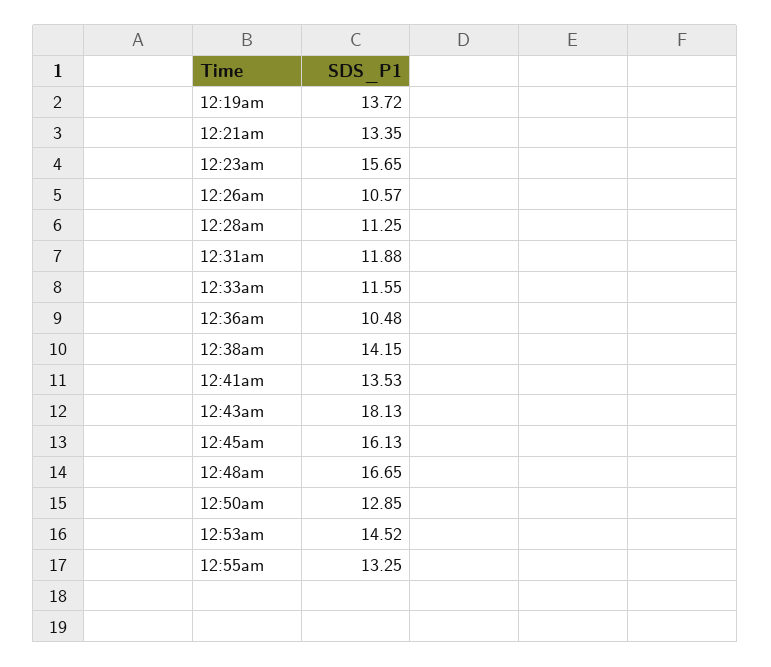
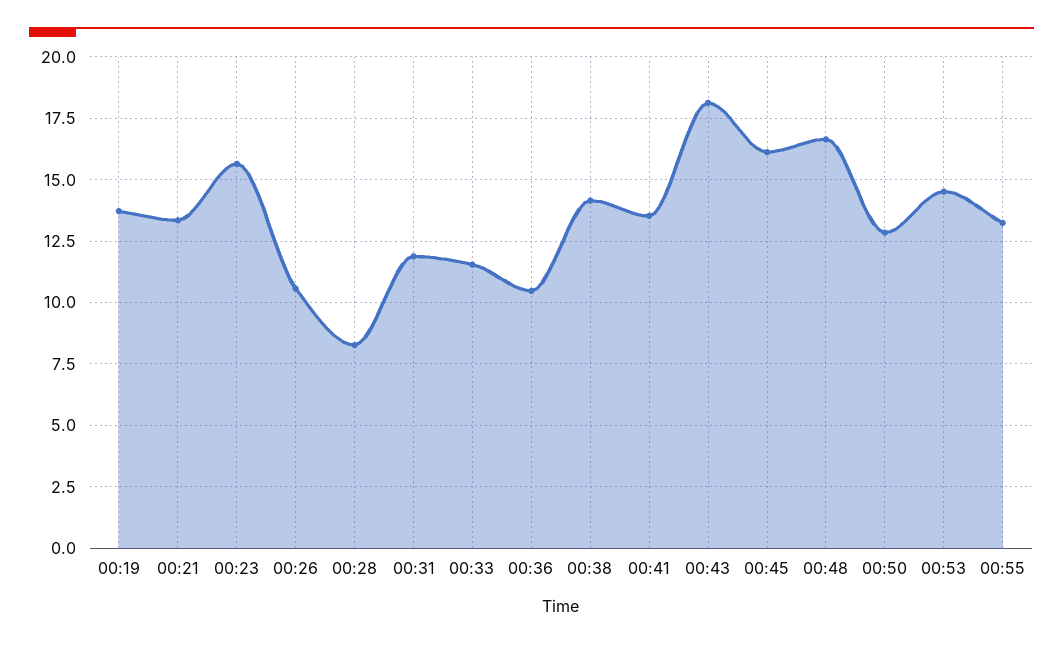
12:28am: 11.25 -> 8.25

